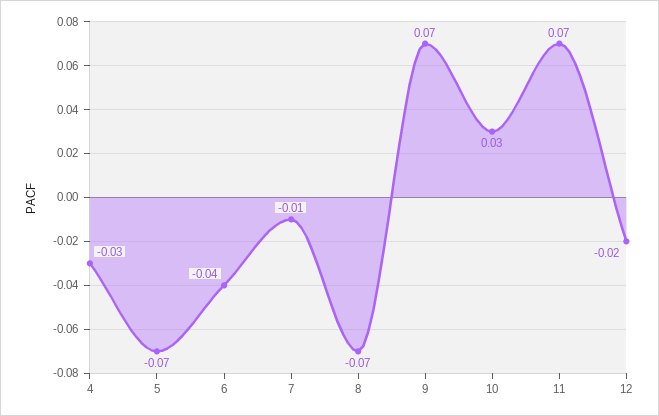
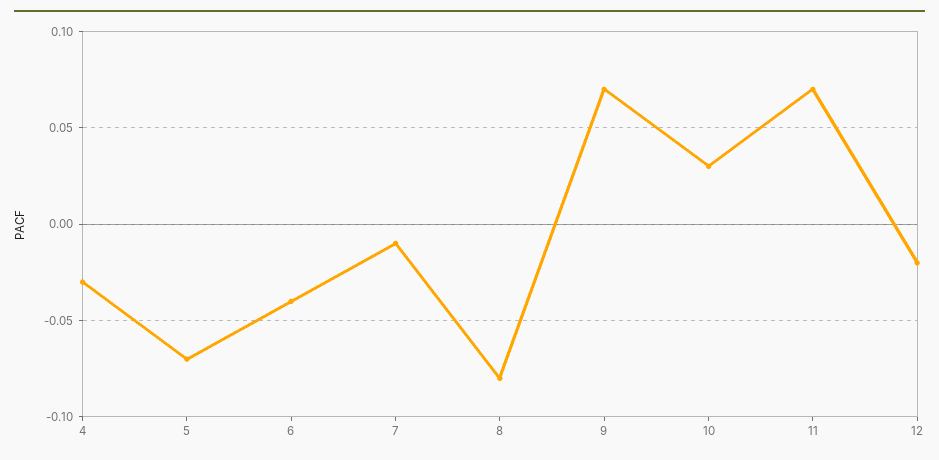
8: -0.07 -> -0.08

